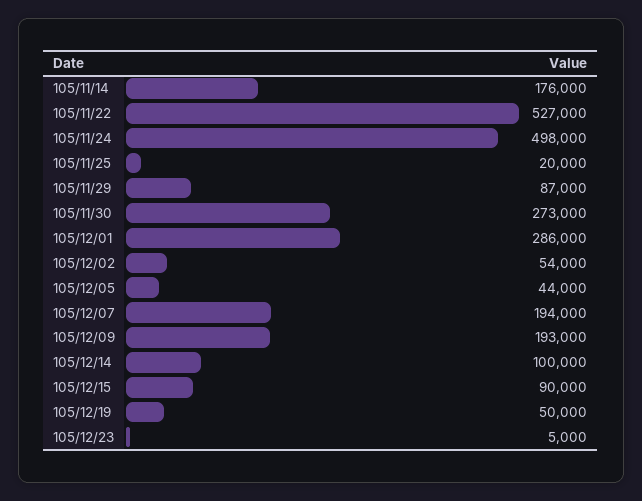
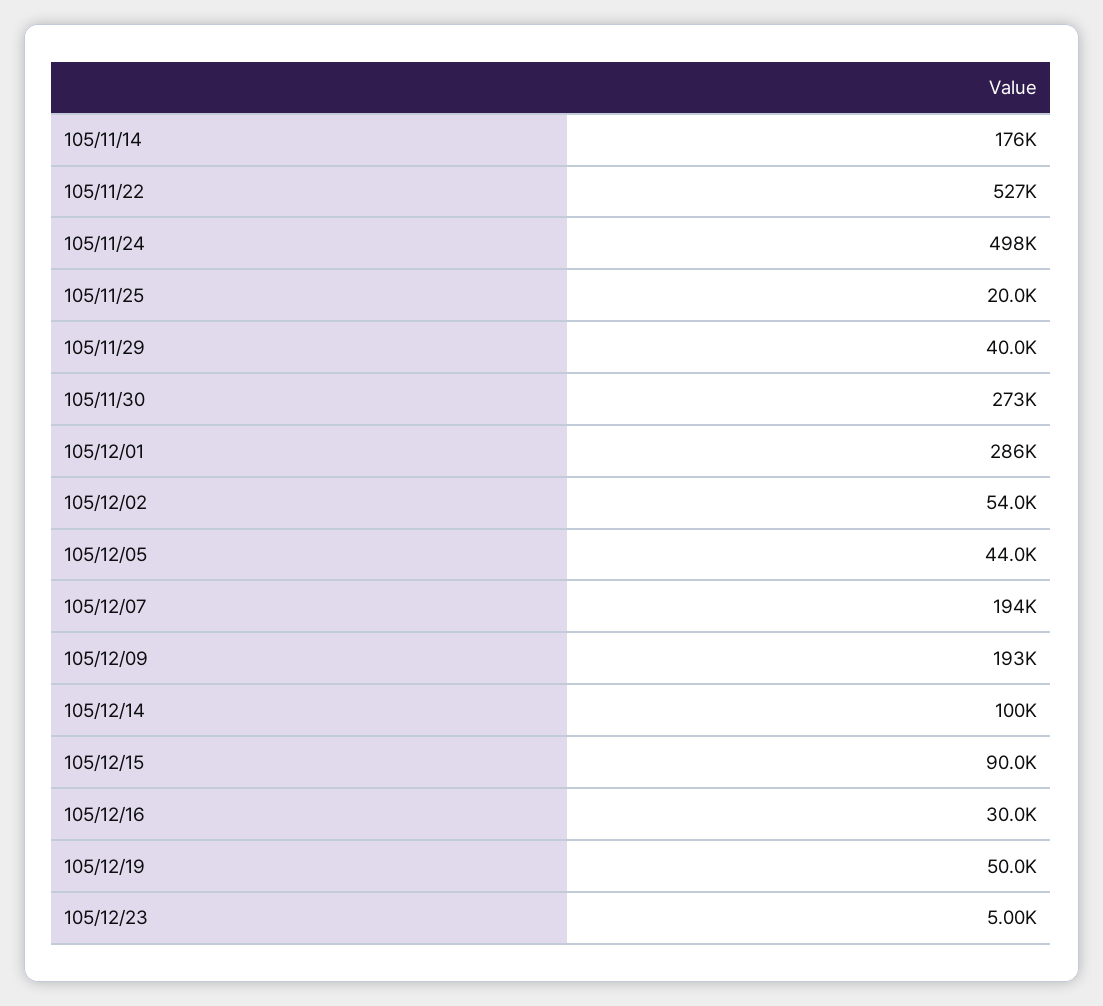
105/11/29: 87000 -> 40000
105/12/16: none -> 30000

